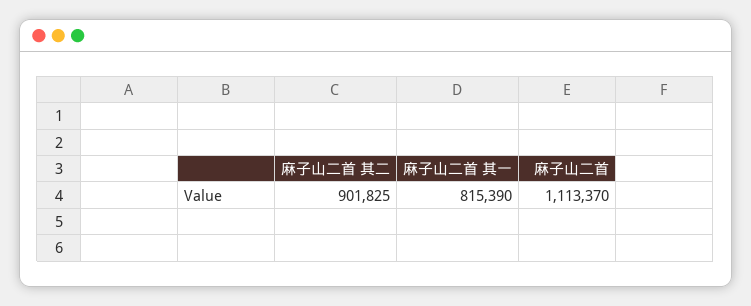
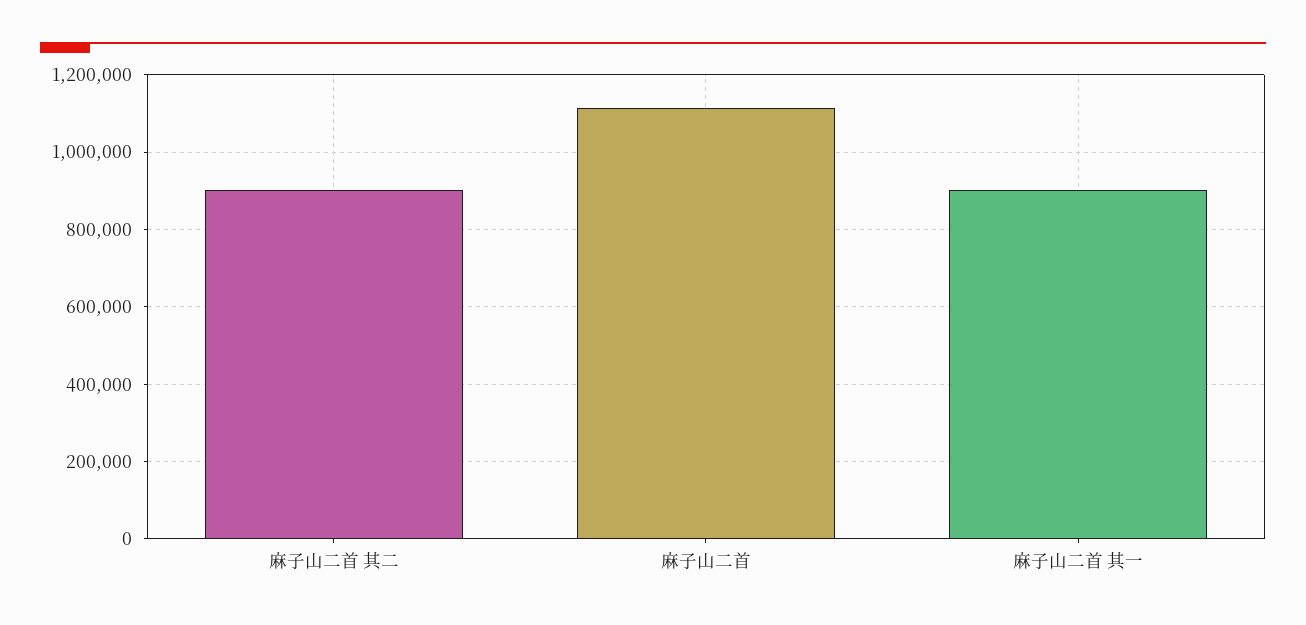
麻子山二首 其一: 815390 -> 900000

